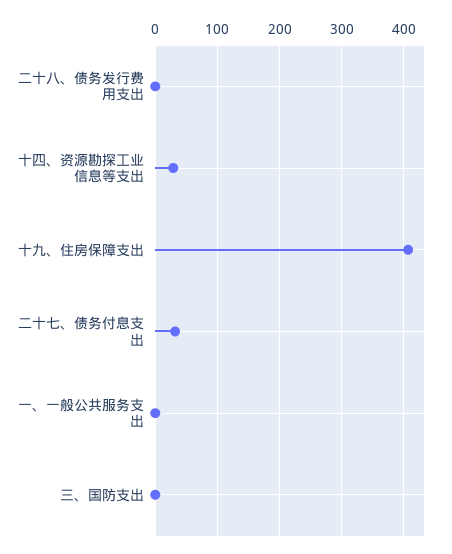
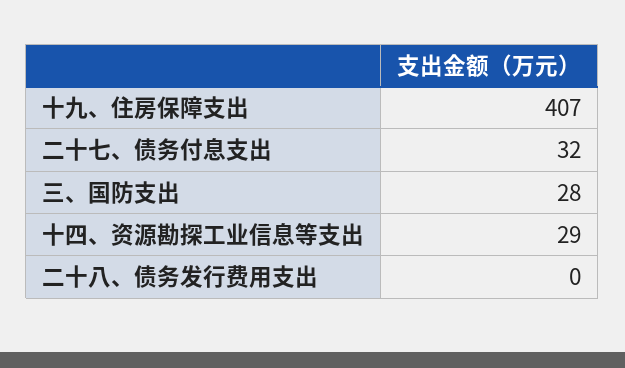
一、一般公共服务支出: 0 -> none
三、国防支出: 0 -> 28

